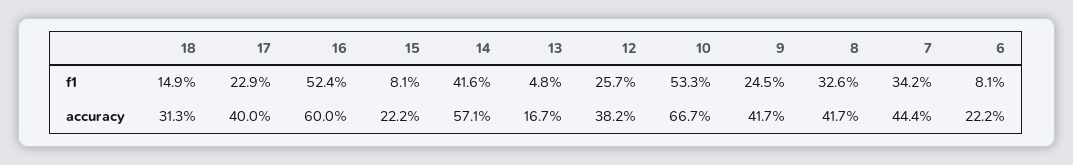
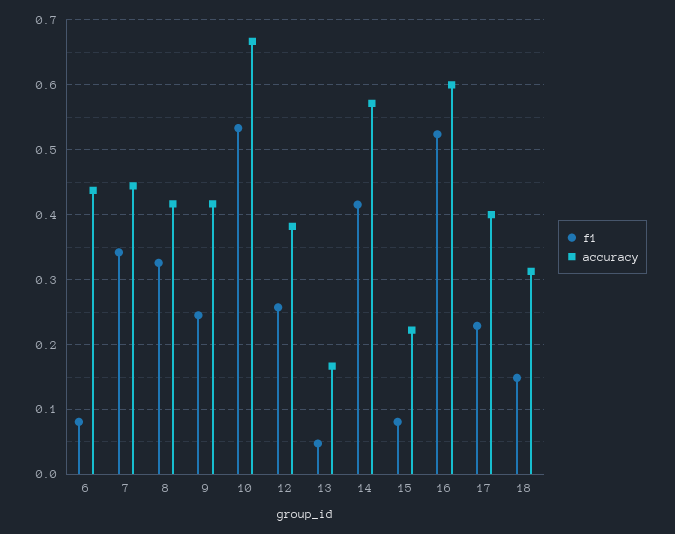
accuracy, 6: 0.222 -> 0.44

